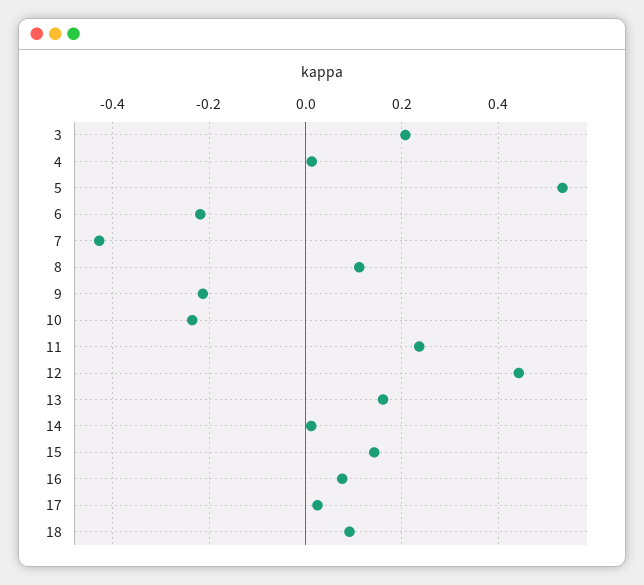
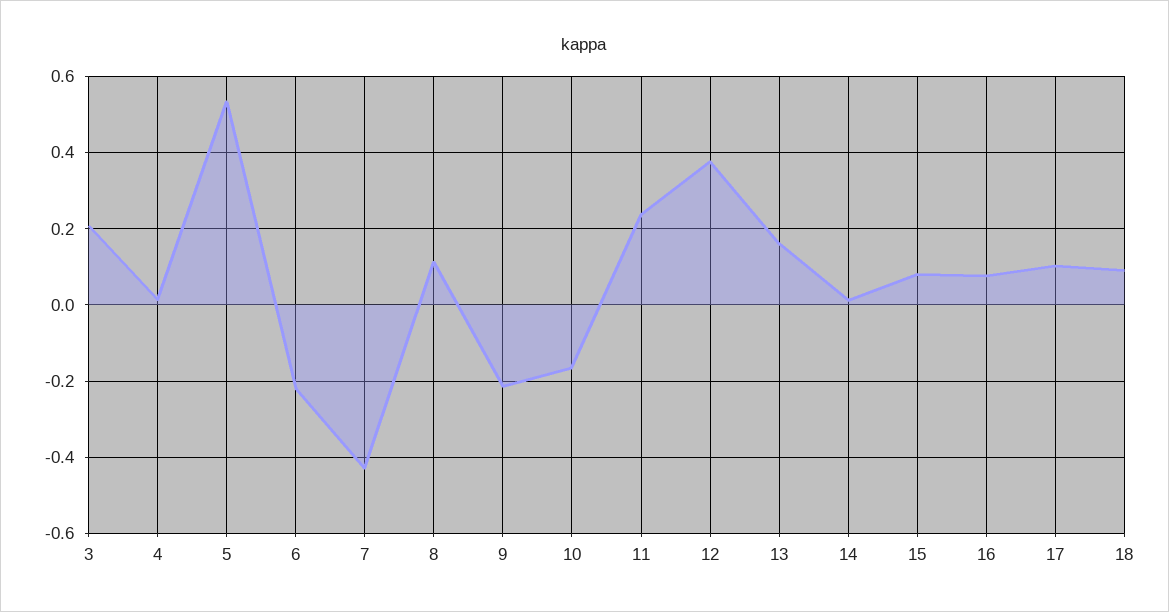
10: -0.24 -> -0.16
12: 0.44 -> 0.38
15: 0.14 -> 0.08
17: 0.02 -> 0.1

